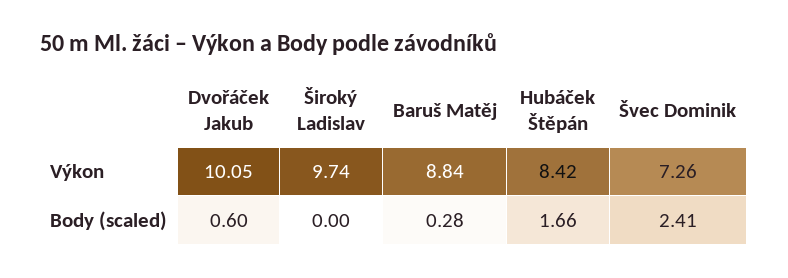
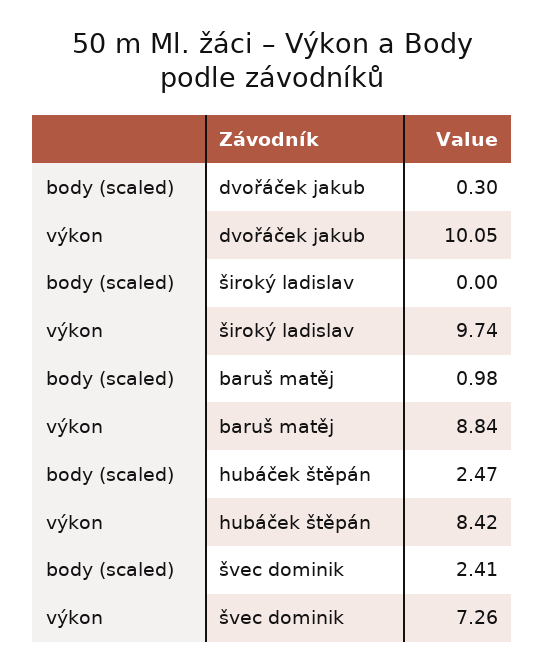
Dvořáček Jakub, Body (scaled): 0.6 -> 0.3
Baruš Matěj, Body (scaled): 0.28 -> 0.98
Hubáček Štěpán, Body (scaled): 1.66 -> 2.47

